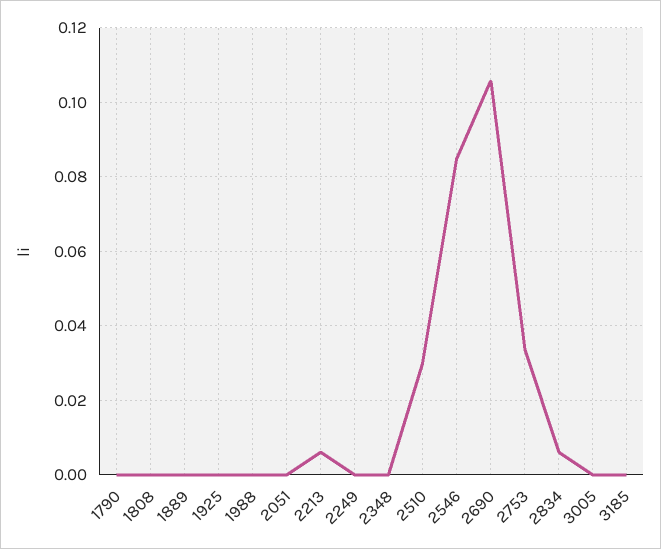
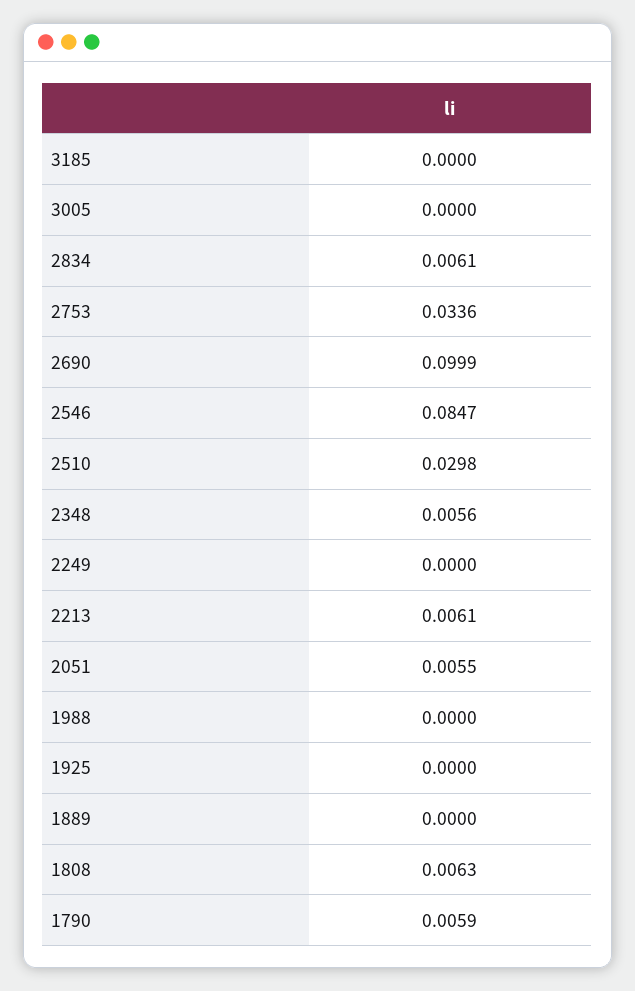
1790: 0 -> 0.0059
1808: 0 -> 0.0063
2051: 0 -> 0.0055
2348: 0 -> 0.0056
2690: 0.106 -> 0.0999

